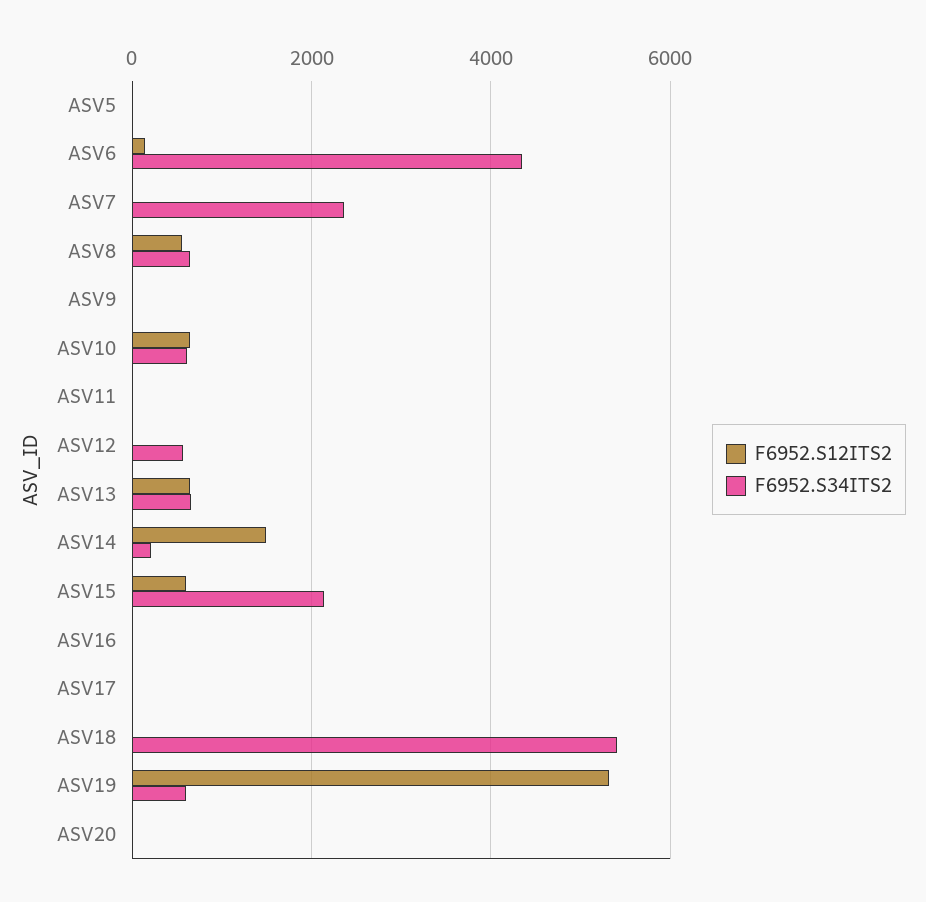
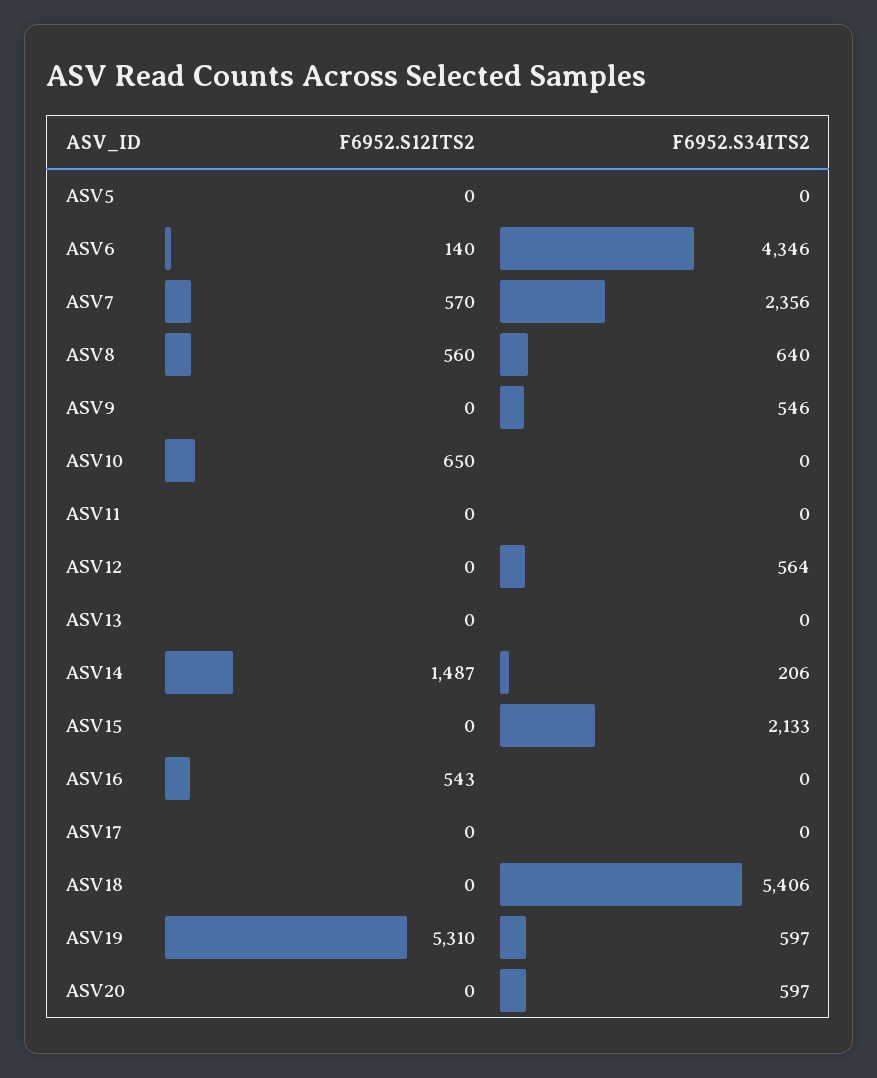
F6952.S12ITS2, ASV7: 0 -> 570
F6952.S34ITS2, ASV9: 0 -> 546
F6952.S34ITS2, ASV10: 600 -> 0
F6952.S12ITS2, ASV13: 600 -> 0
F6952.S34ITS2, ASV13: 600 -> 0
F6952.S12ITS2, ASV15: 600 -> 0
F6952.S12ITS2, ASV16: 0 -> 543
F6952.S34ITS2, ASV20: 0 -> 597

